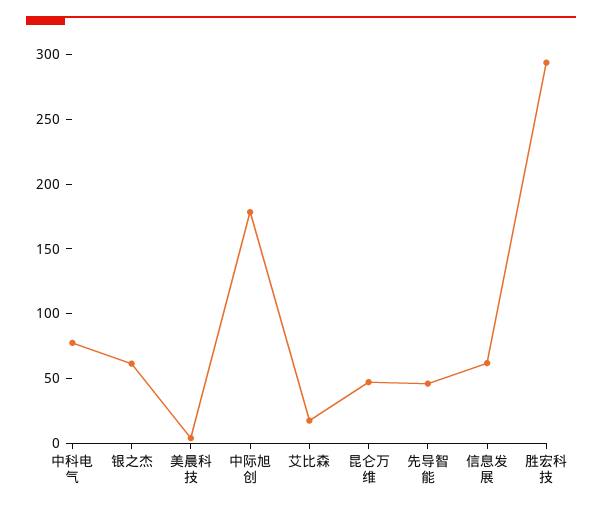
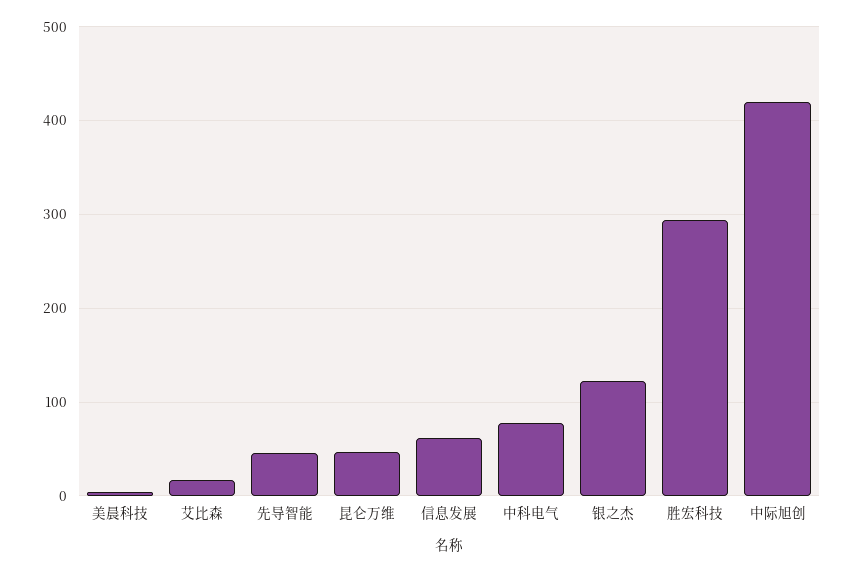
银之杰: 60 -> 120
中际旭创: 180 -> 420

